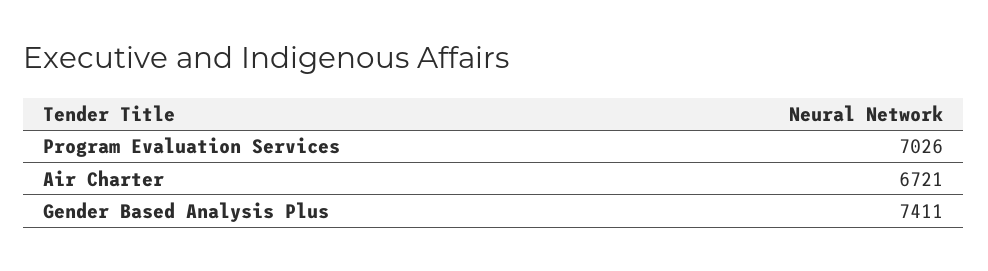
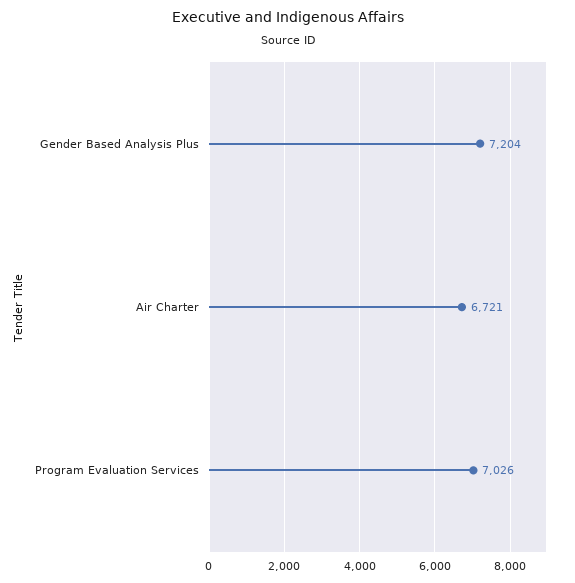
Gender Based Analysis Plus: 7411 -> 7204

